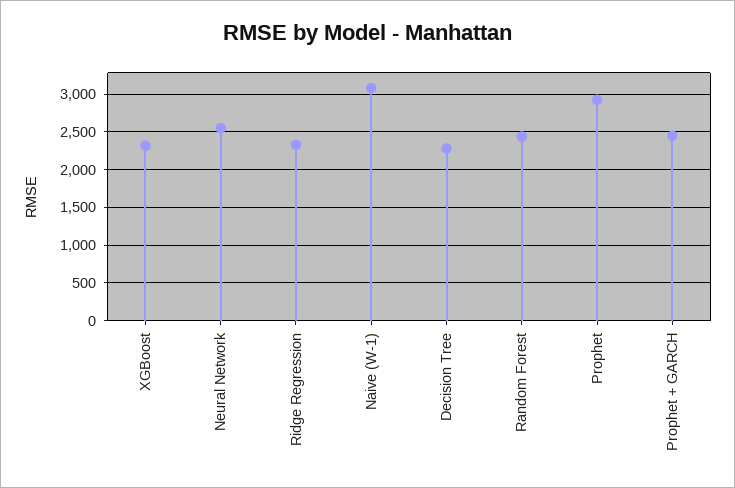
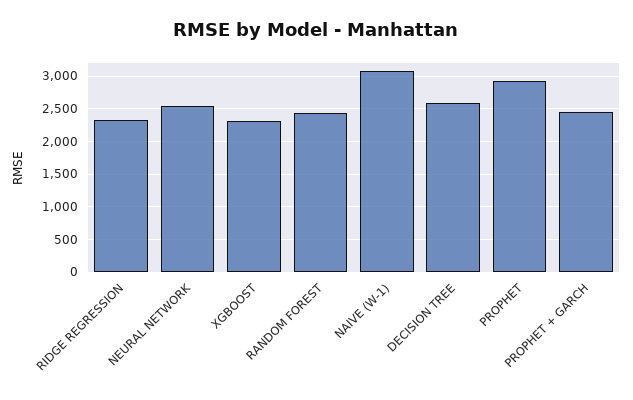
Decision Tree: 2300 -> 2600

